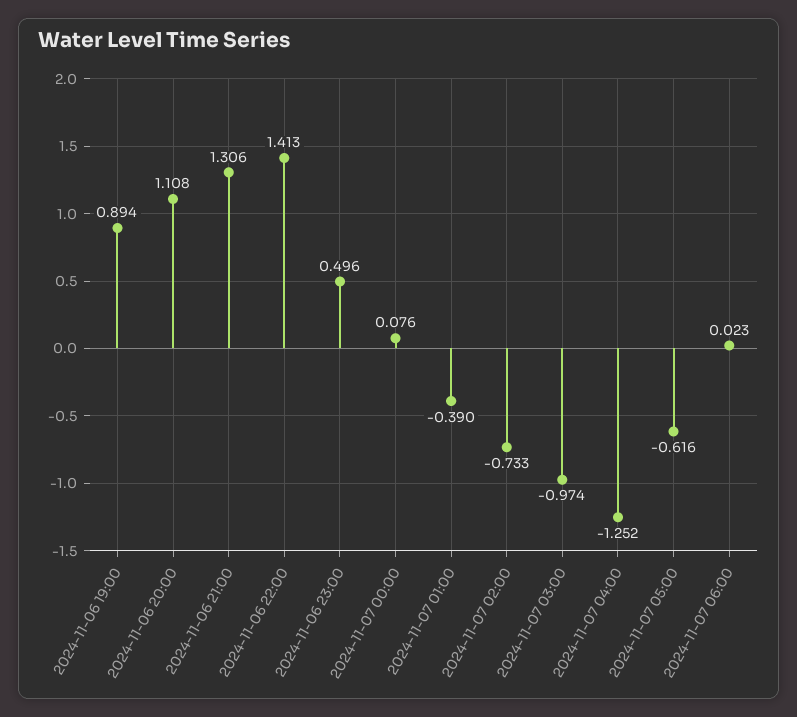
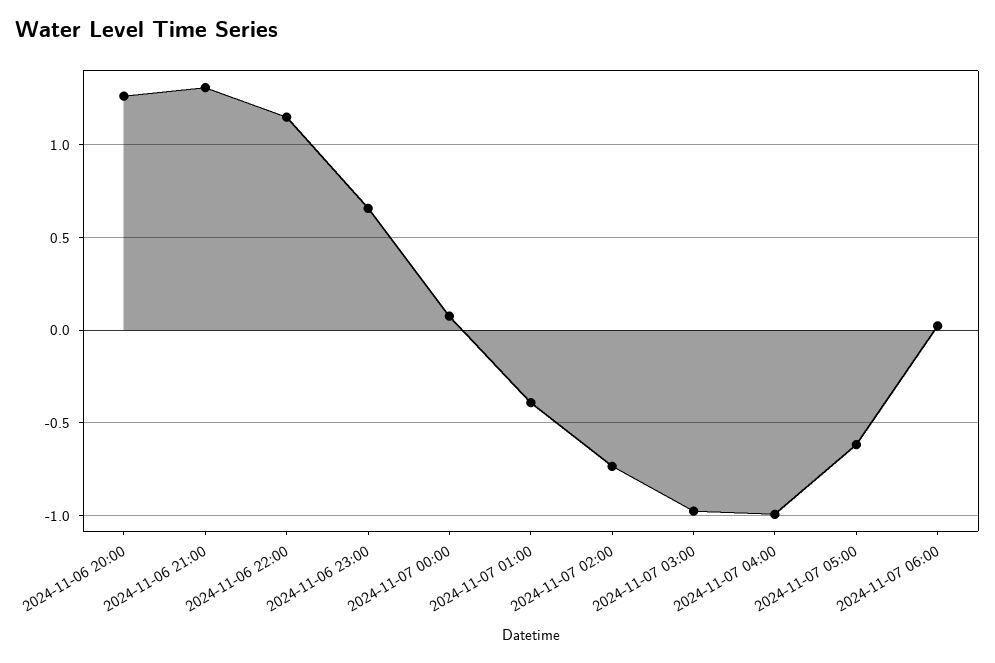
2024-11-06 19:00: 0.894 -> none
2024-11-06 20:00: 1.108 -> 1.25
2024-11-06 22:00: 1.413 -> 1.15
2024-11-06 23:00: 0.496 -> 0.65
2024-11-07 04:00: -1.252 -> -1

